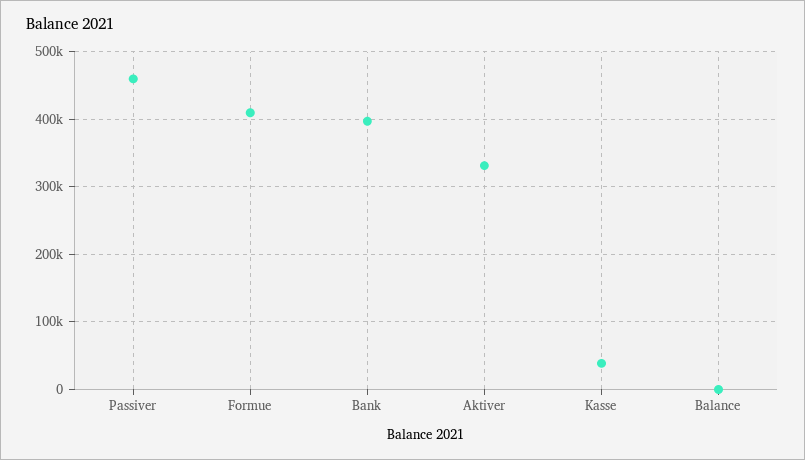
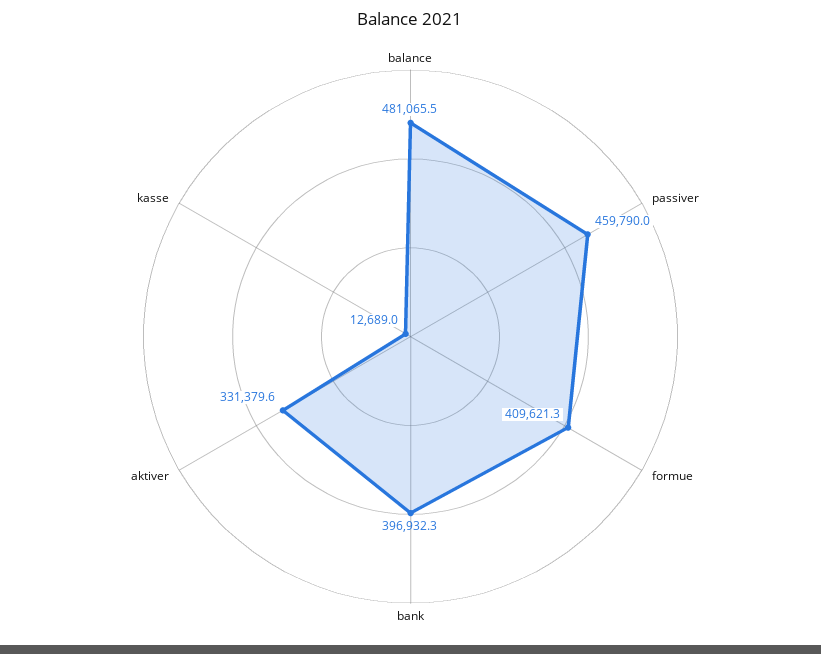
Kasse: 40000 -> 12689
Balance: 0 -> 481065.5

